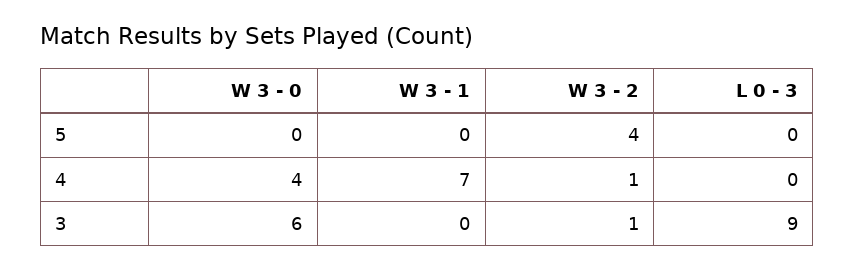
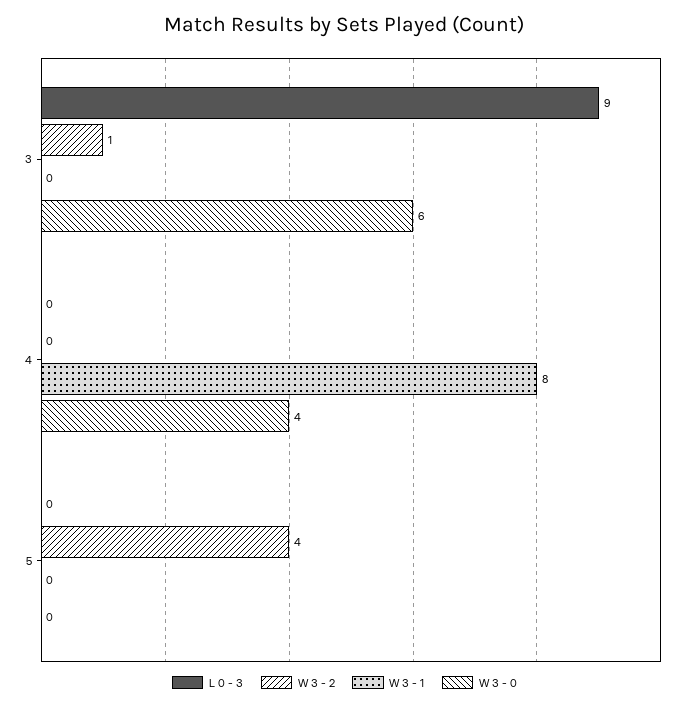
W 3 - 1, 4: 7 -> 8
W 3 - 2, 4: 1 -> 0

